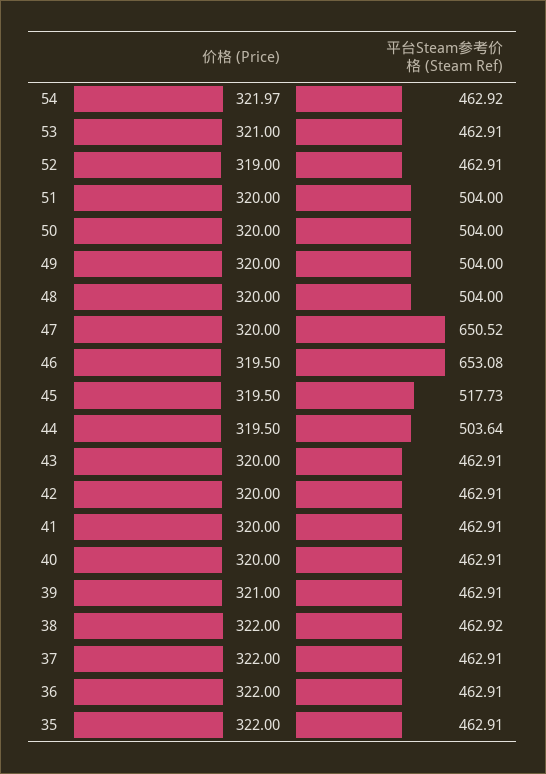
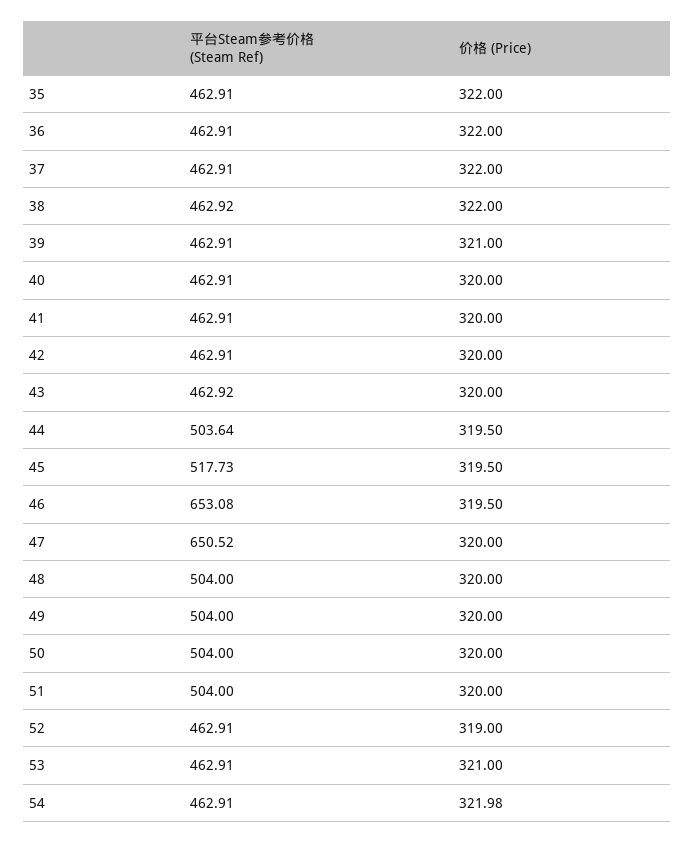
价格 (Price), 54: 321.97 -> 321.98
平台Steam参考价格 (Steam Ref), 54: 462.92 -> 462.91
平台Steam参考价格 (Steam Ref), 43: 462.91 -> 462.92

